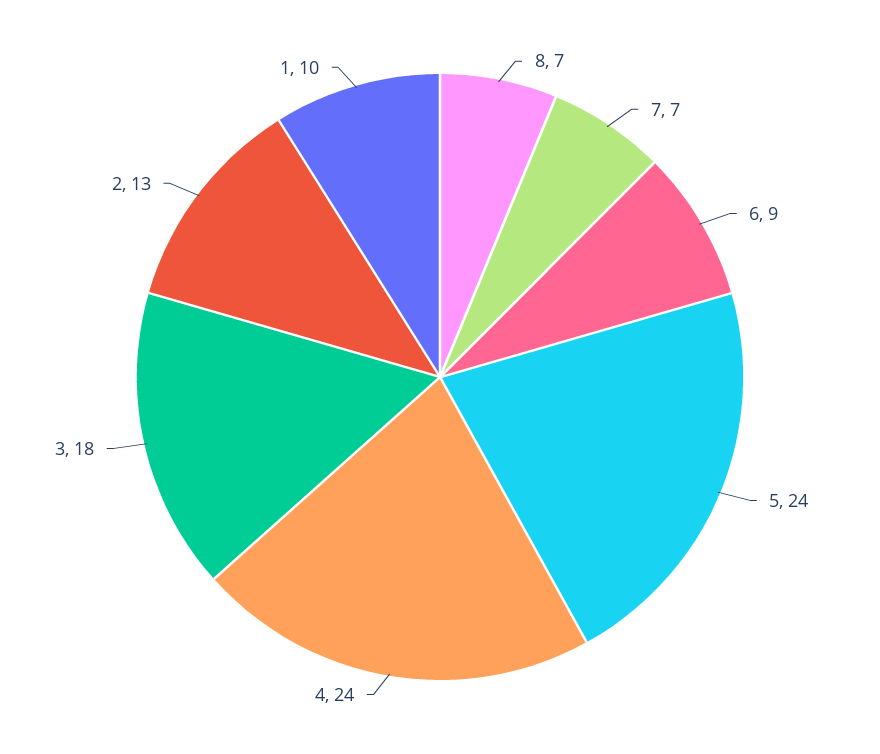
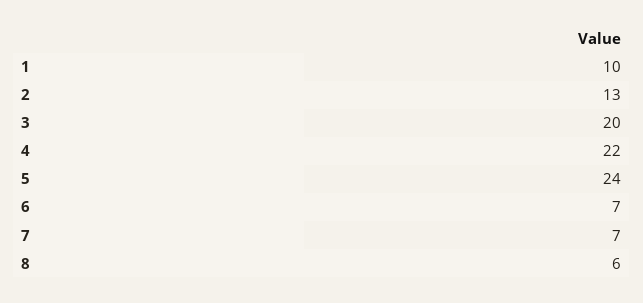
8: 7 -> 6
6: 9 -> 7
4: 24 -> 22
3: 18 -> 20

